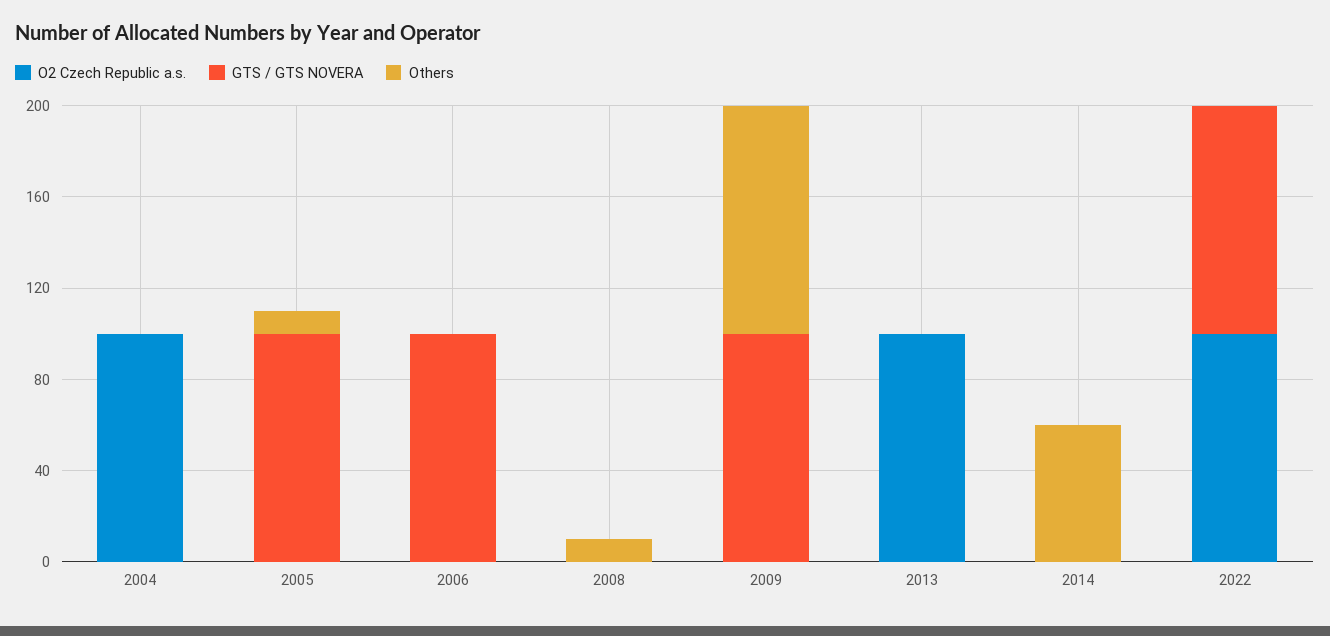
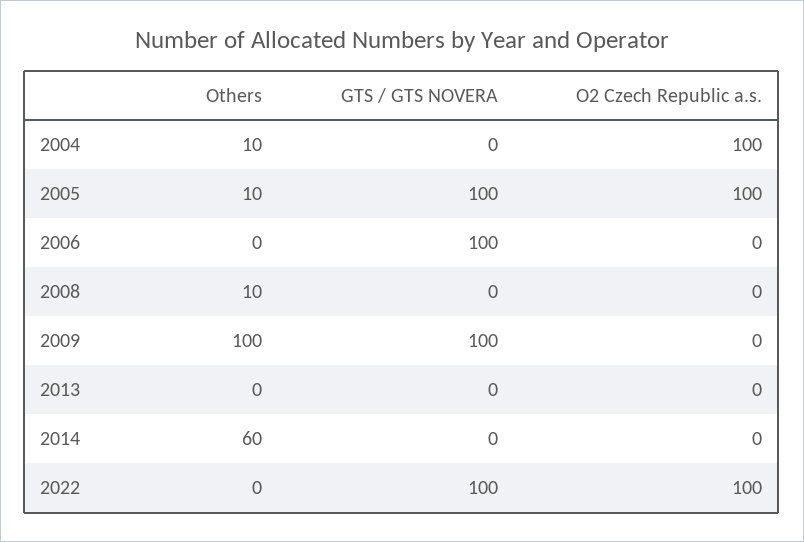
Others, 2004: 0 -> 10
O2 Czech Republic a.s., 2005: 0 -> 100
O2 Czech Republic a.s., 2013: 100 -> 0

